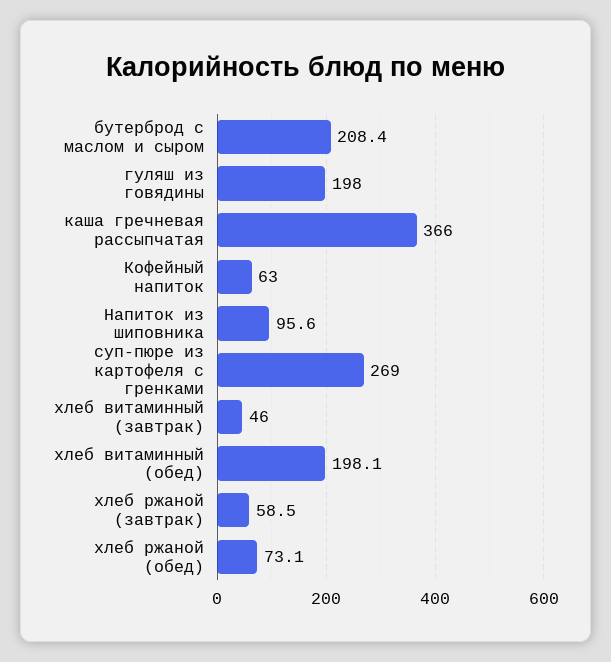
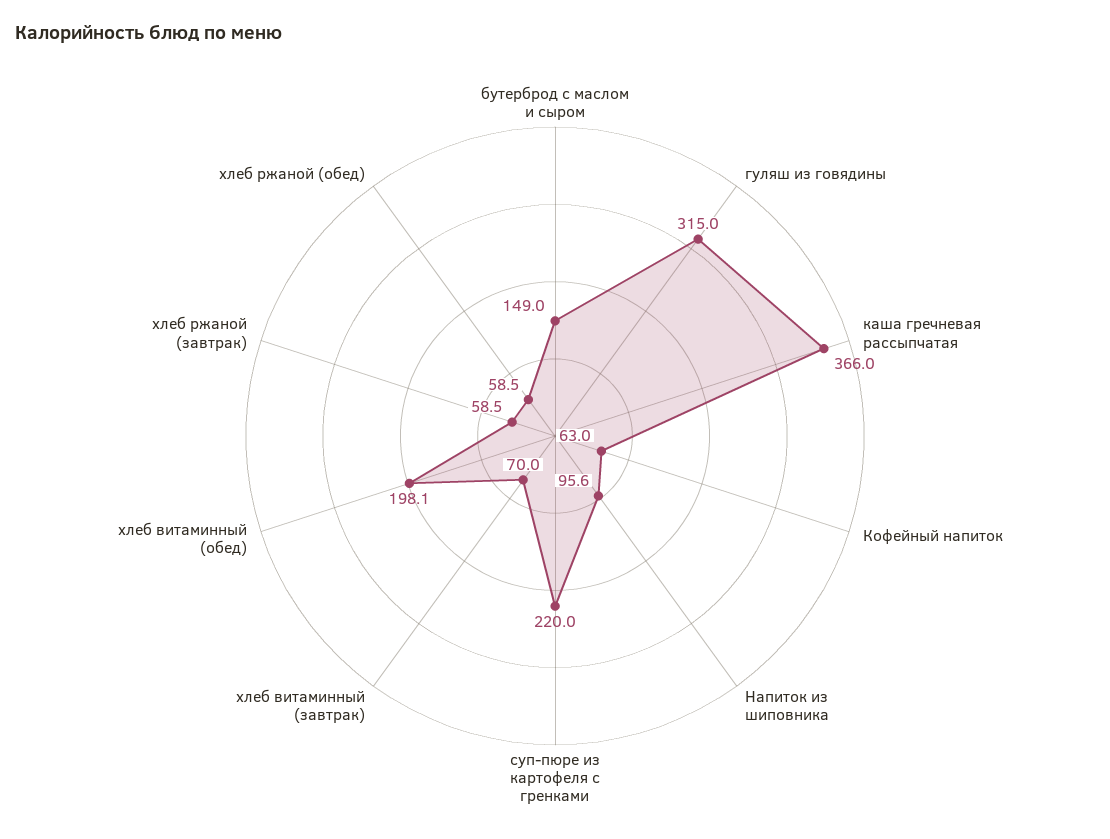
бутерброд с маслом и сыром: 208.4 -> 149
гуляш из говядины: 198 -> 315
суп-пюре из картофеля с гренками: 269 -> 220
хлеб витаминный (завтрак): 46 -> 70
хлеб ржаной (обед): 73.1 -> 58.5

